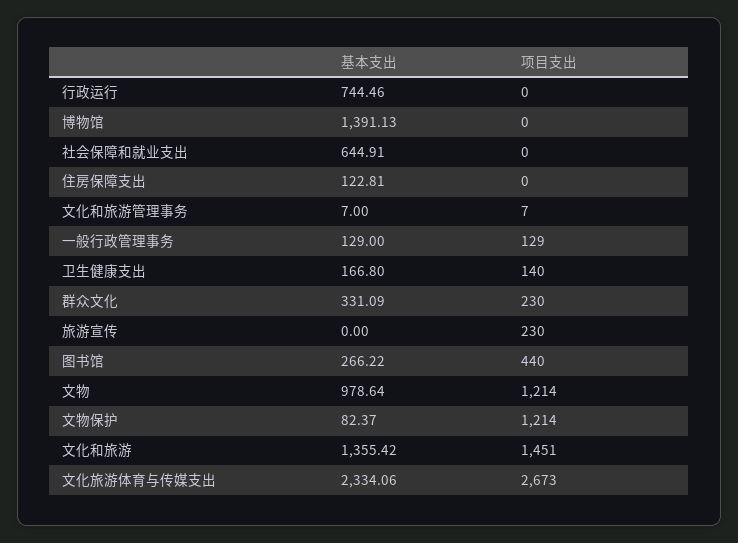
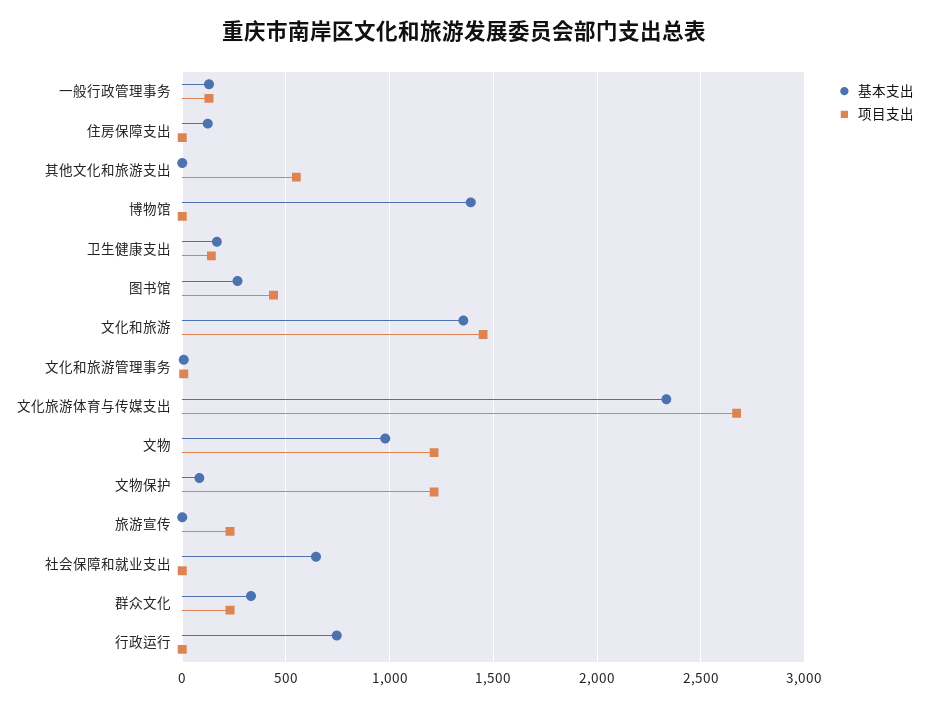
基本支出, 其他文化和旅游支出: none -> 0
项目支出, 其他文化和旅游支出: none -> 550

